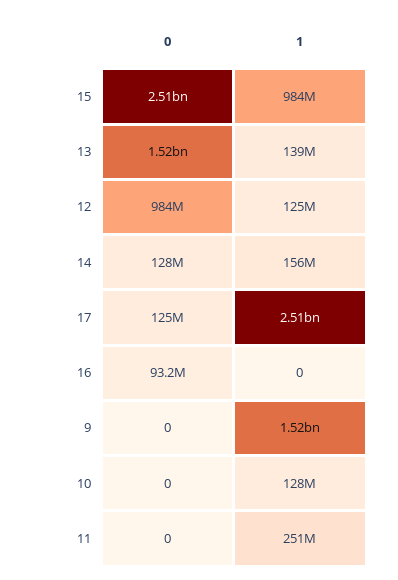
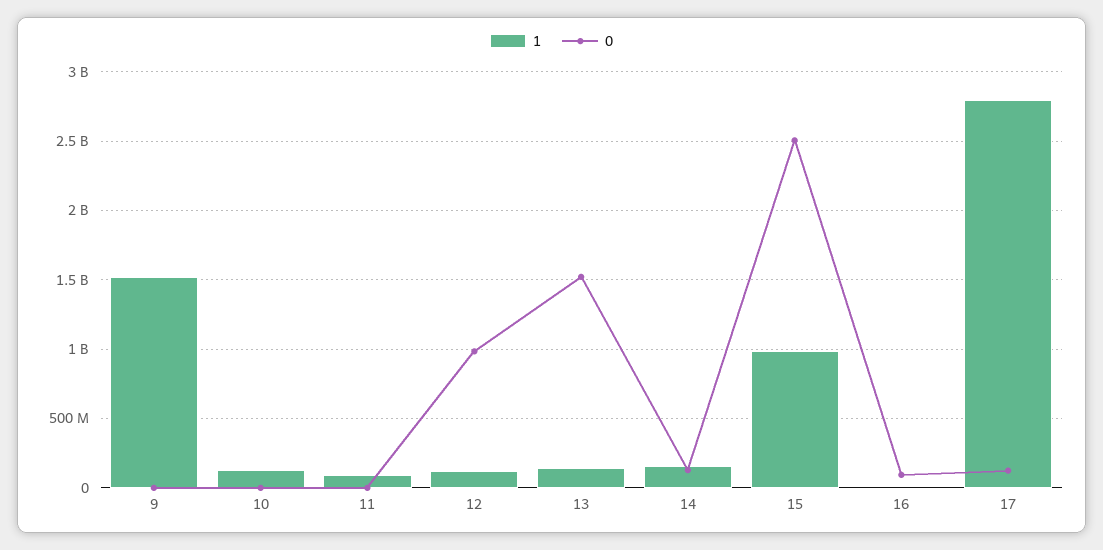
1, 17: 2510000000 -> 2800000000
1, 11: 251000000 -> 100000000

